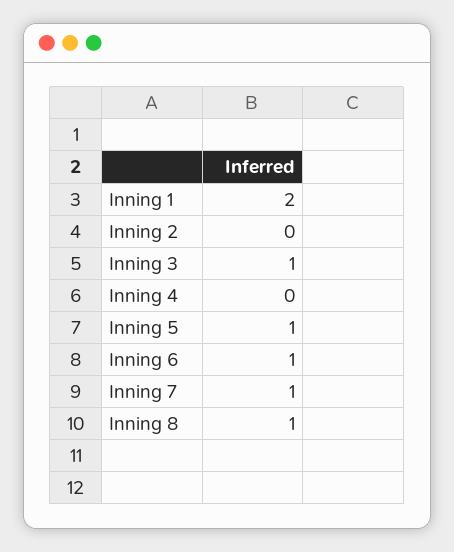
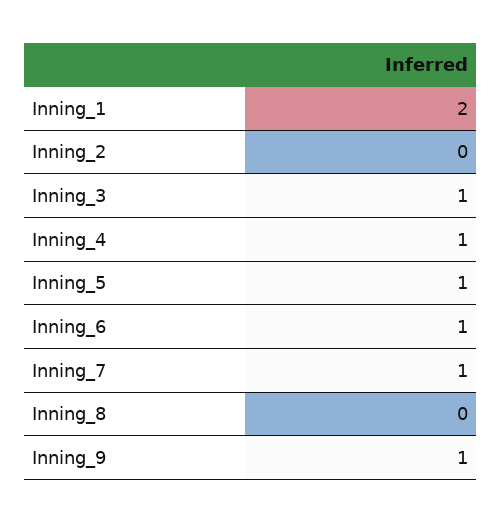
Inning 4: 0 -> 1
Inning 8: 1 -> 0
Inning_9: none -> 1

